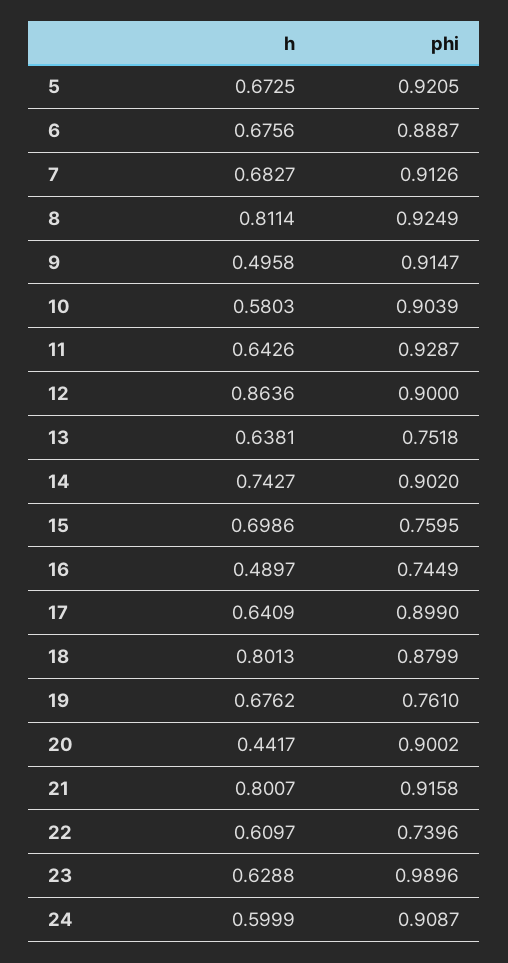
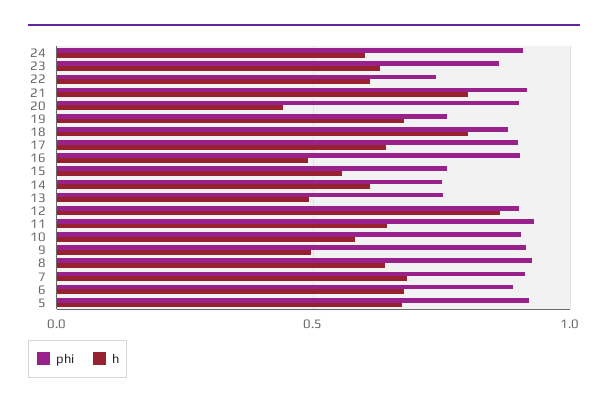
h, 8: 0.8114 -> 0.65
h, 13: 0.6381 -> 0.5
h, 14: 0.7427 -> 0.6
phi, 14: 0.902 -> 0.75
h, 15: 0.6986 -> 0.55
phi, 16: 0.7449 -> 0.9
phi, 23: 0.9896 -> 0.85

